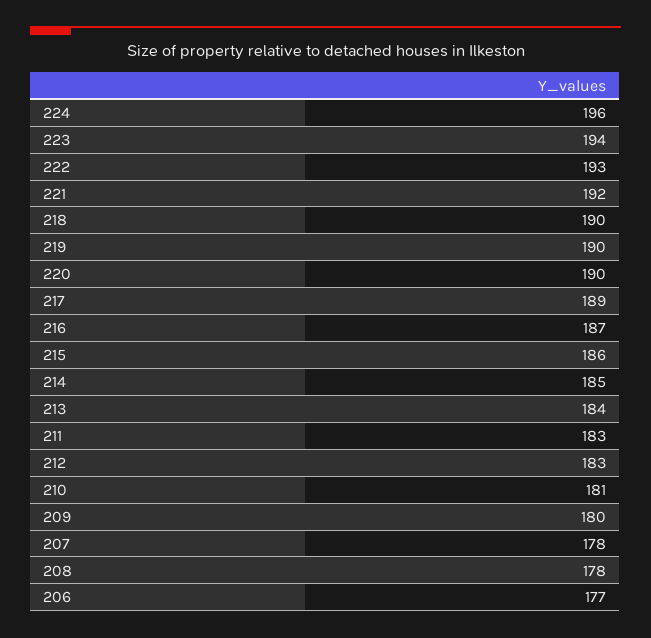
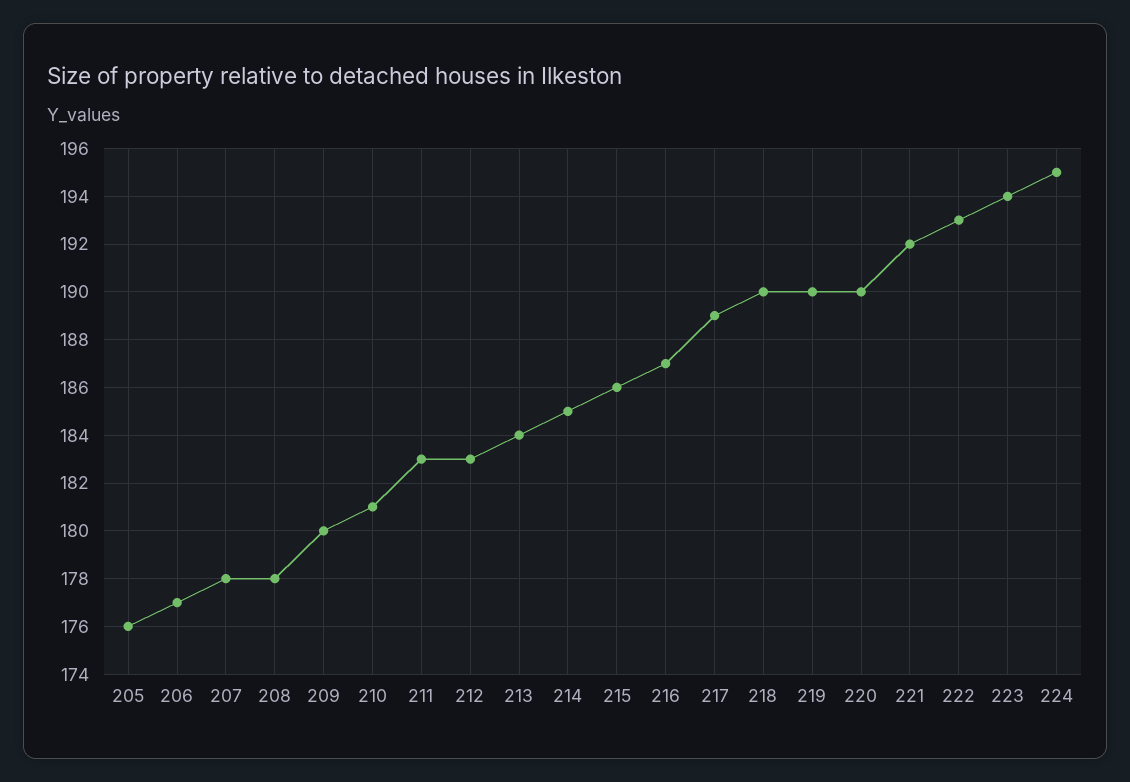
224: 196 -> 195
205: none -> 176

